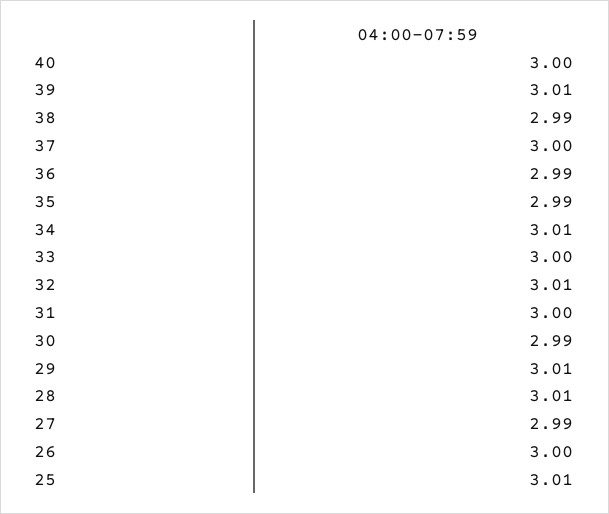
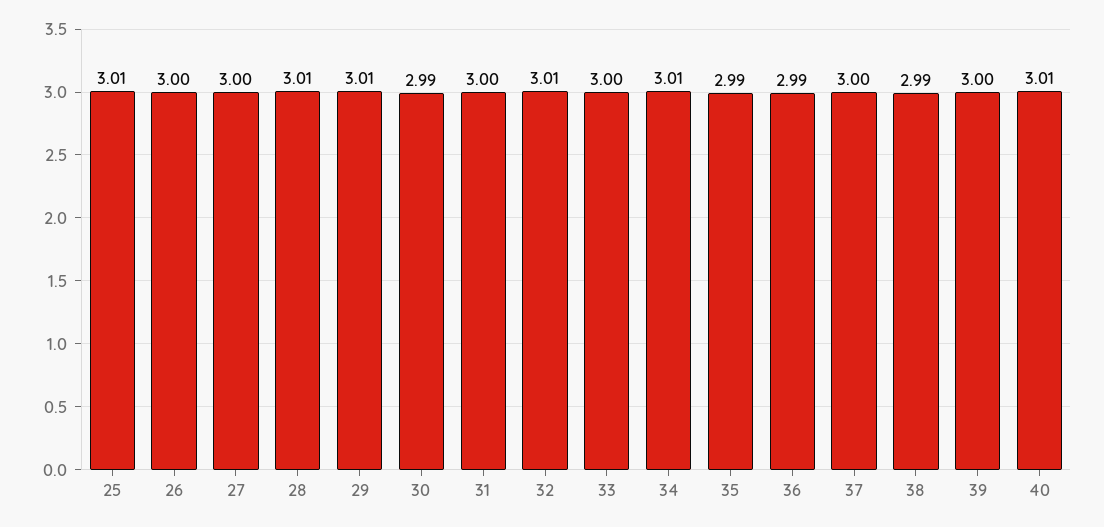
40: 3 -> 3.01
39: 3.01 -> 3
27: 2.99 -> 3

